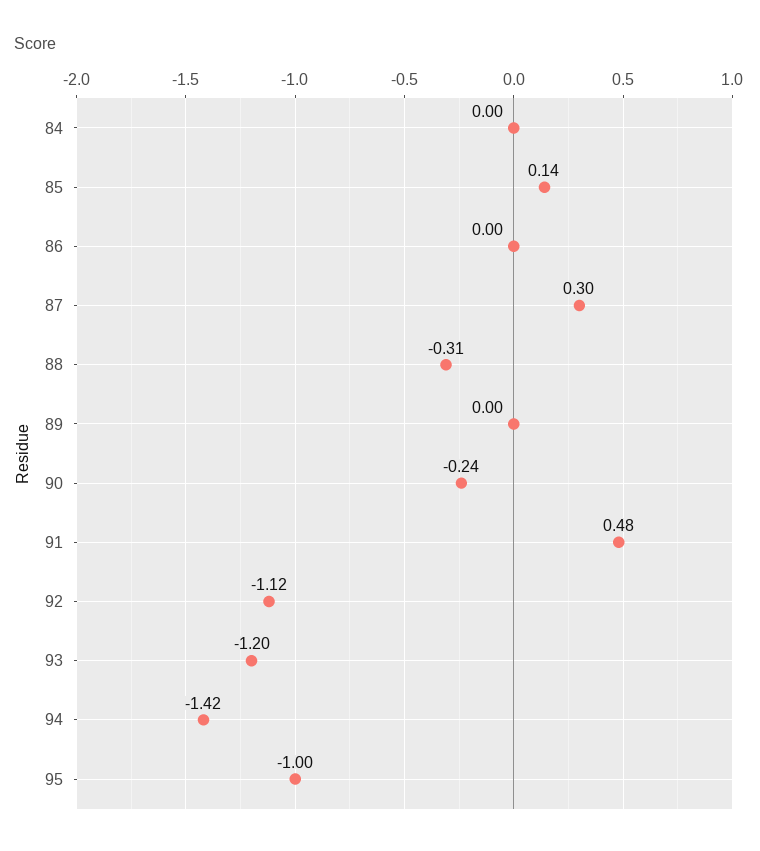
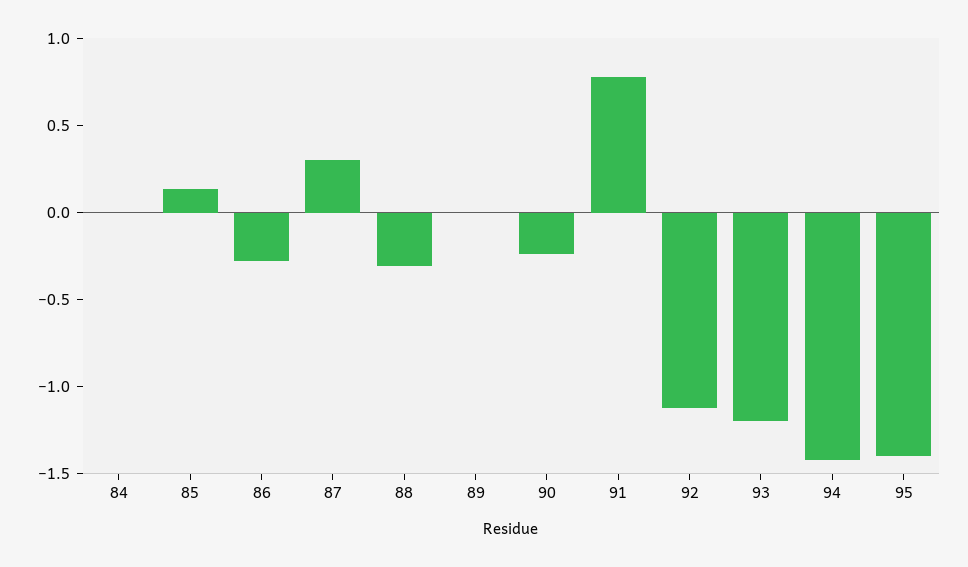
86: 0 -> -0.3
91: 0.48 -> 0.8
95: -1 -> -1.4

